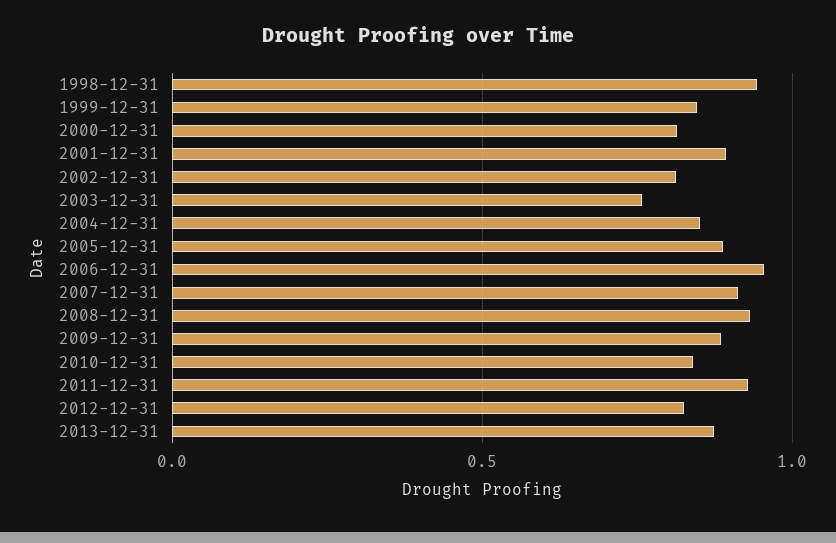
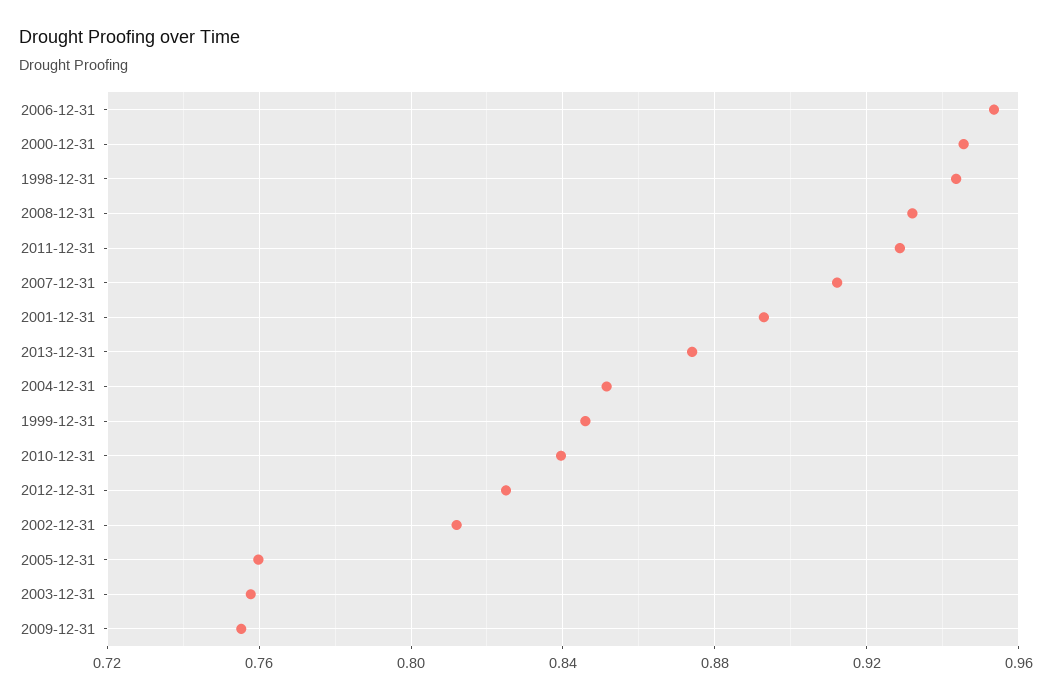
2000-12-31: 0.8 -> 0.945
2005-12-31: 0.9 -> 0.76
2009-12-31: 0.9 -> 0.755

